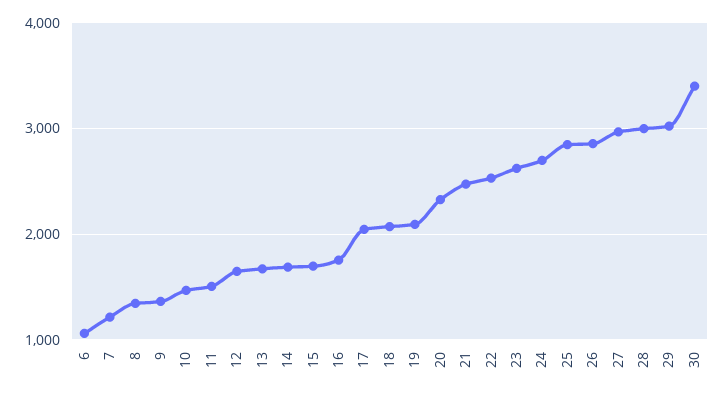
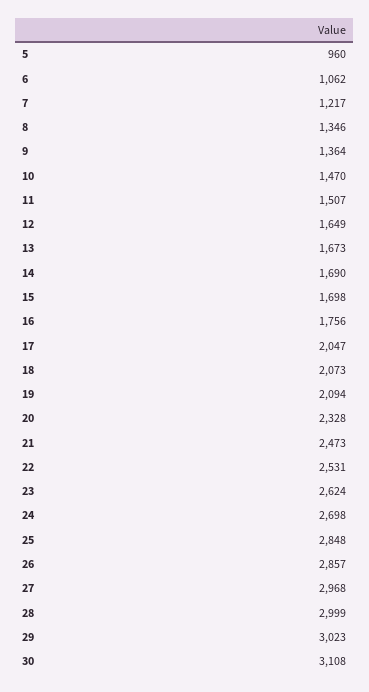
30: 3400 -> 3108
5: none -> 960

